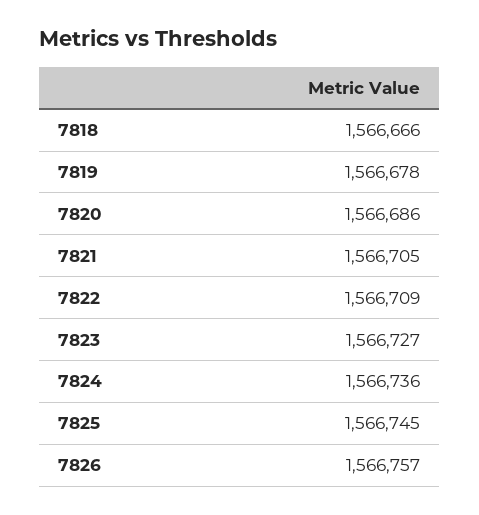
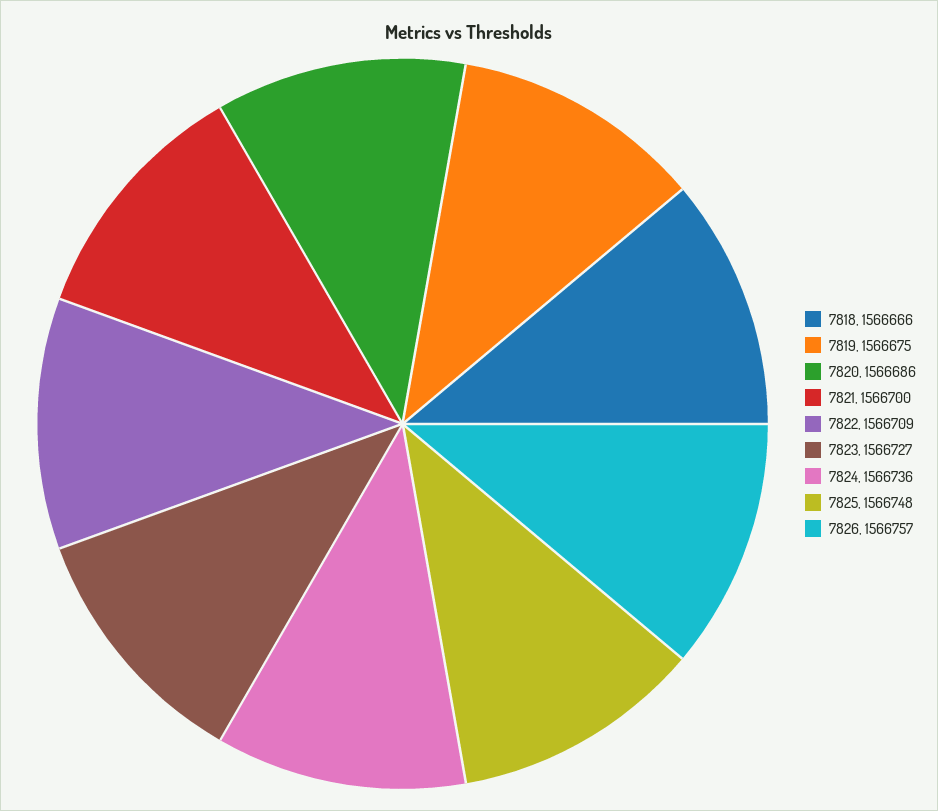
7819: 1566678 -> 1566675
7821: 1566705 -> 1566700
7825: 1566745 -> 1566748

